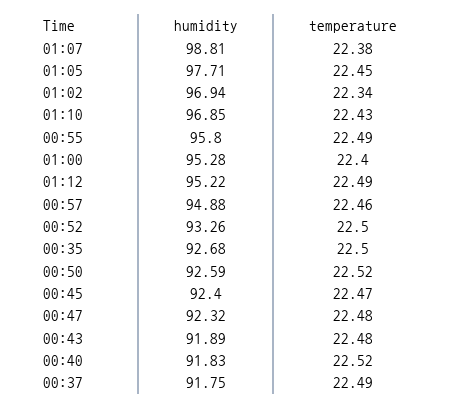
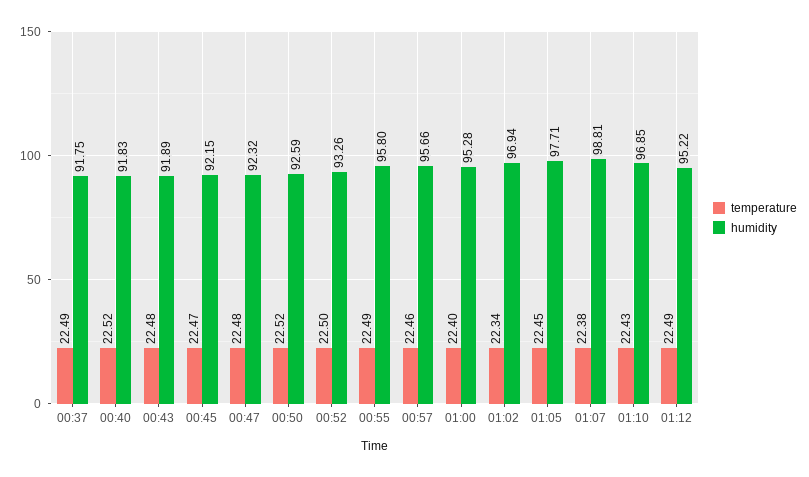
humidity, 00:57: 94.88 -> 95.66
humidity, 00:35: 92.68 -> none
temperature, 00:35: 22.5 -> none
humidity, 00:45: 92.4 -> 92.15

